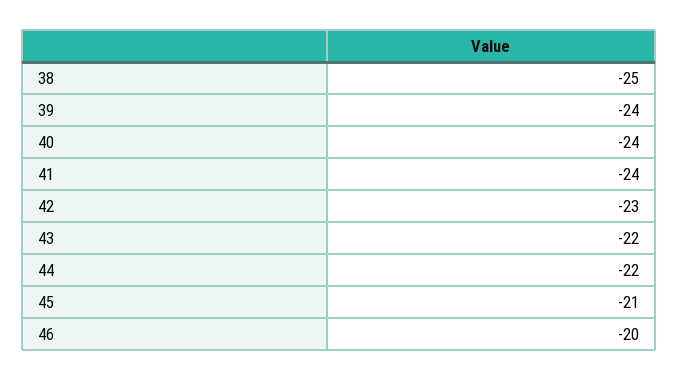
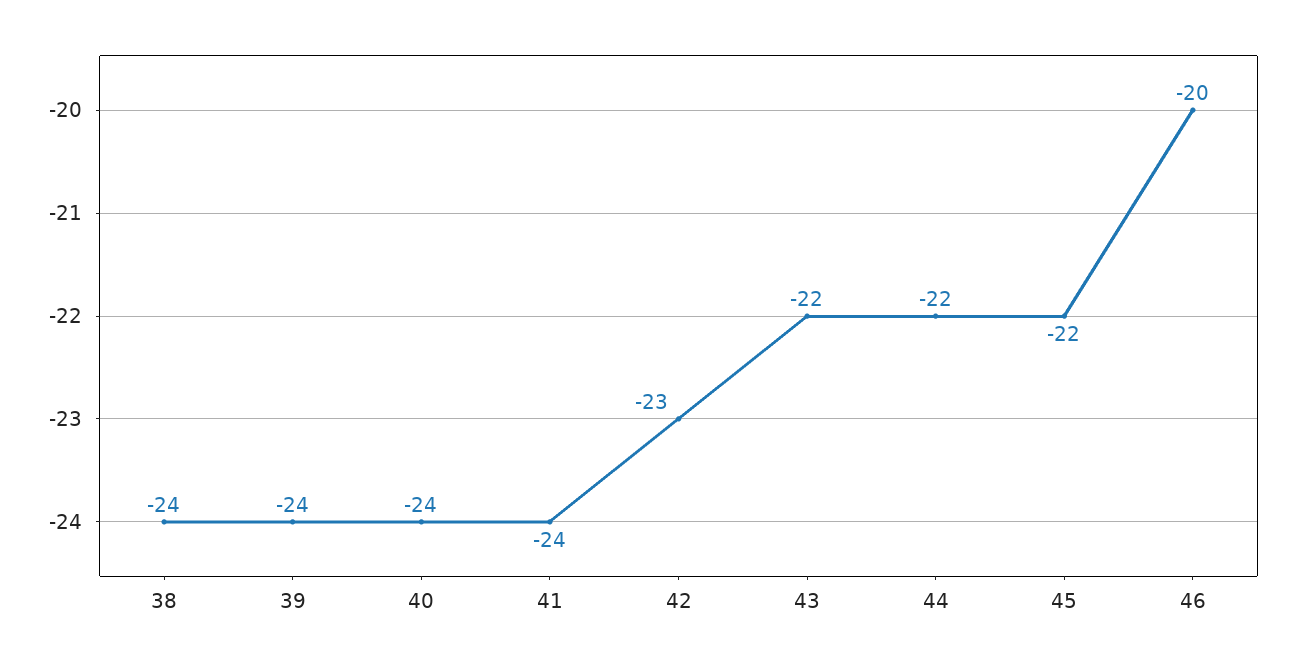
38: -25 -> -24
45: -21 -> -22

